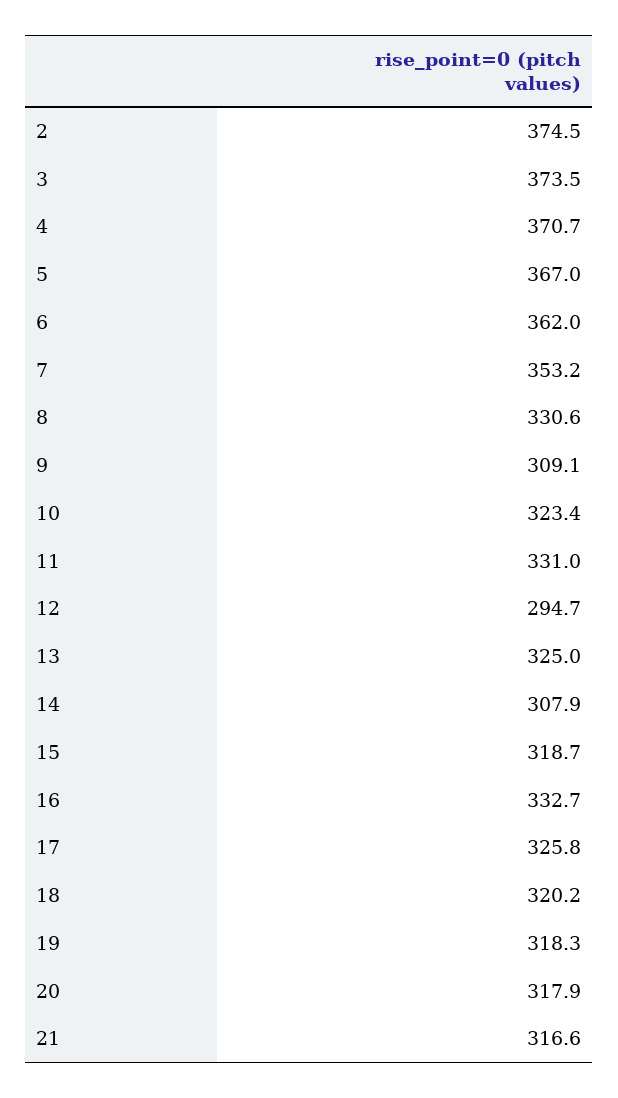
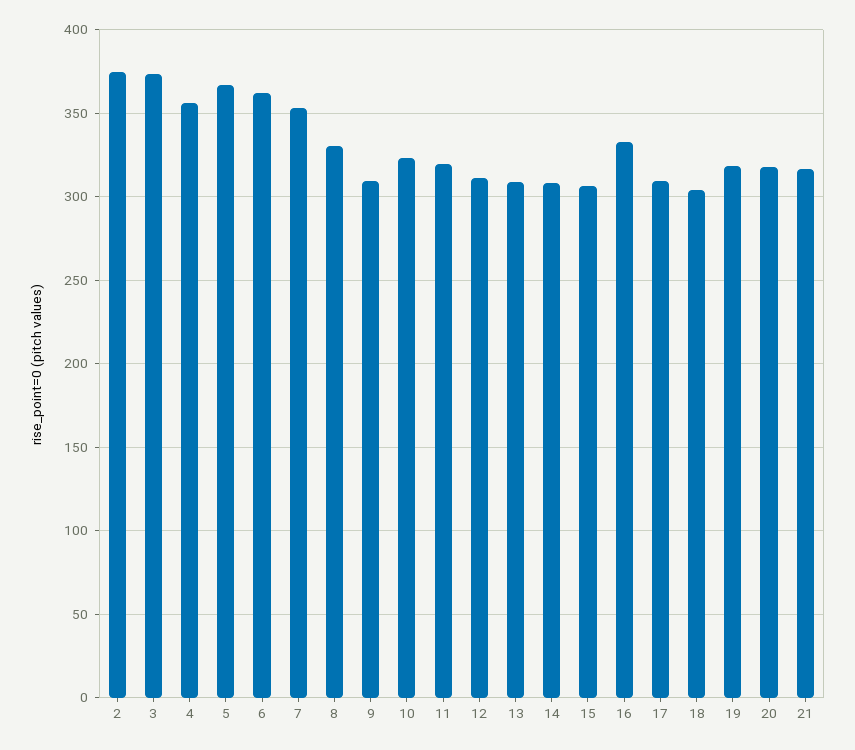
4: 370.7 -> 355
11: 331 -> 320
12: 294.7 -> 310
13: 325 -> 310
15: 318.7 -> 305
17: 325.8 -> 310
18: 320.2 -> 305

